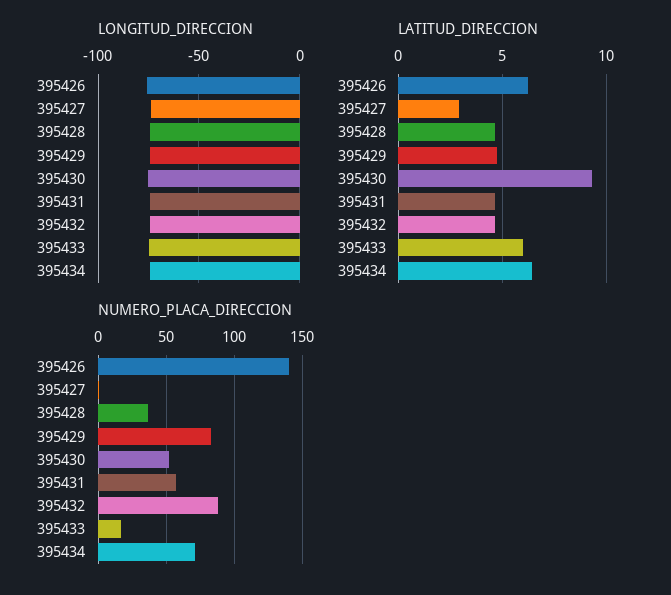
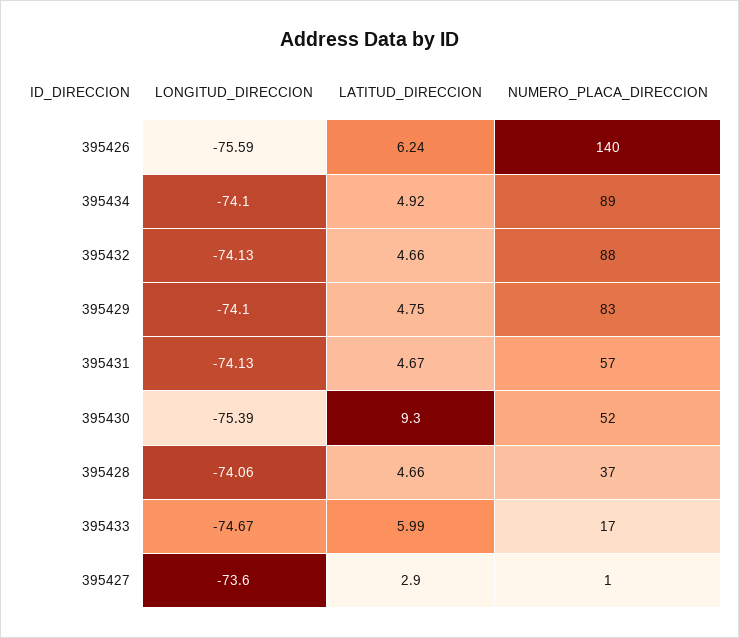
LATITUD_DIRECCION, 395434: 6.5 -> 4.92
NUMERO_PLACA_DIRECCION, 395434: 70 -> 89

